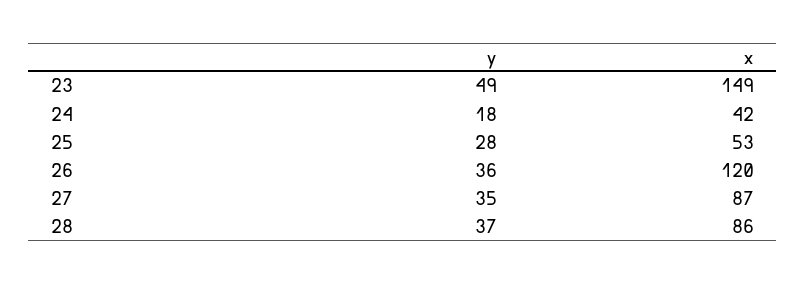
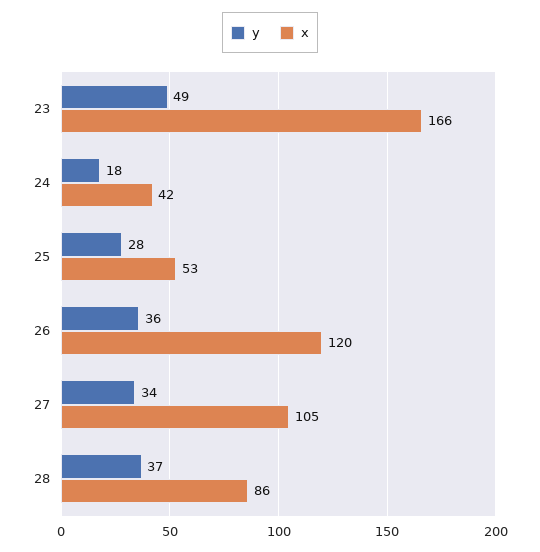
x, 23: 149 -> 166
y, 27: 35 -> 34
x, 27: 87 -> 105

